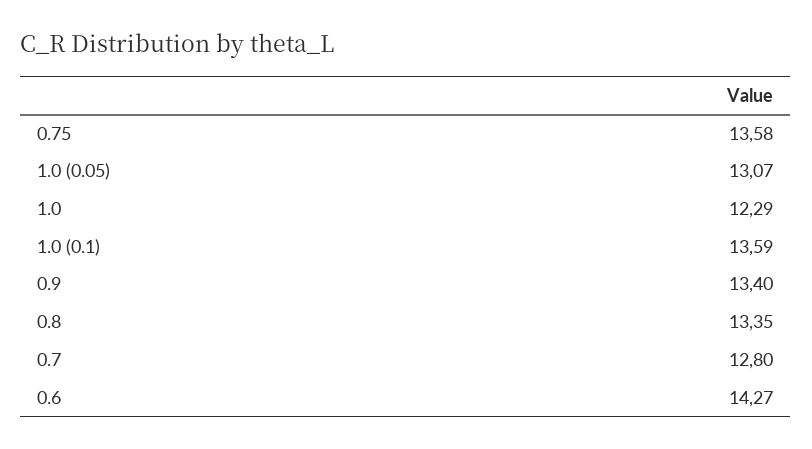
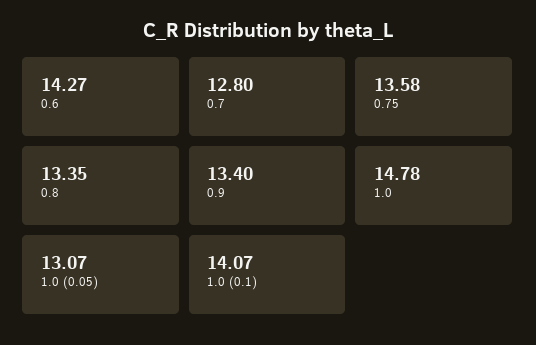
1.0: 12.29 -> 14.78
1.0 (0.1): 13.59 -> 14.07

